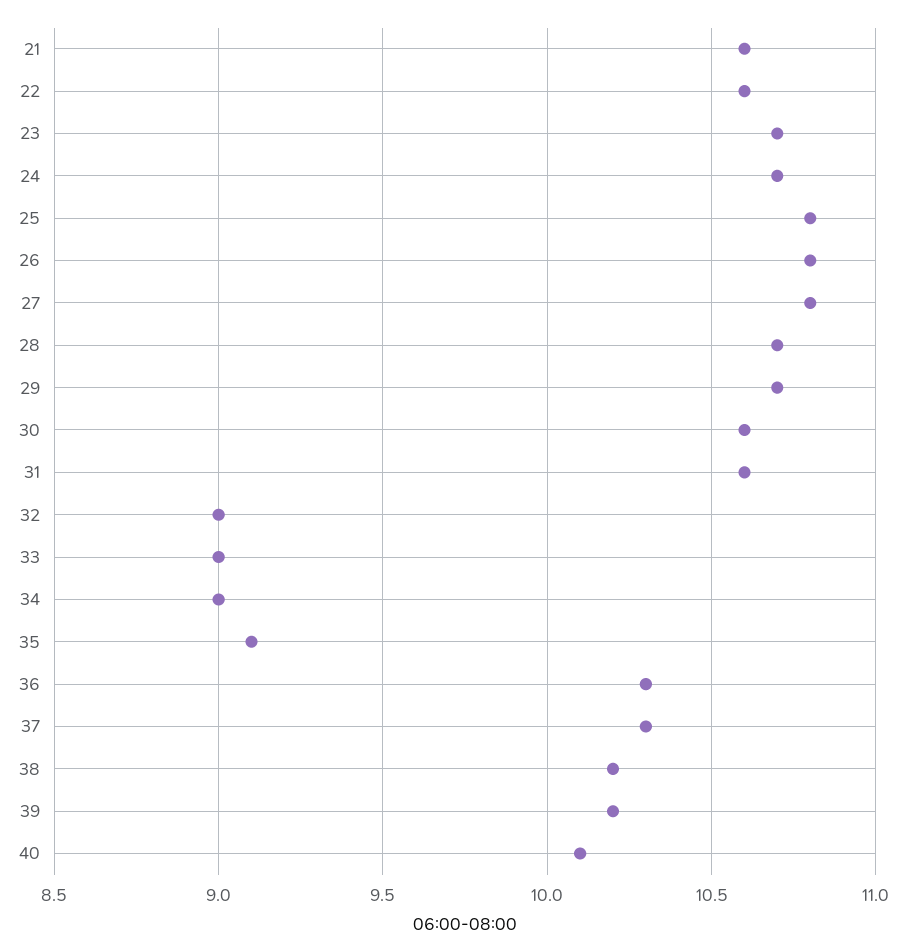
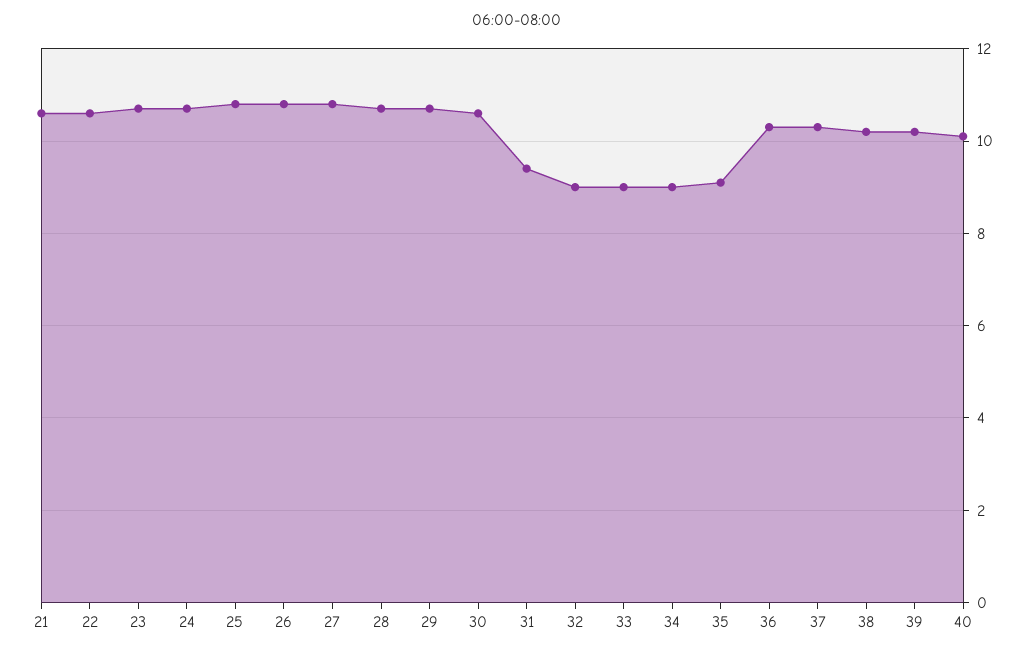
31: 10.6 -> 9.5

